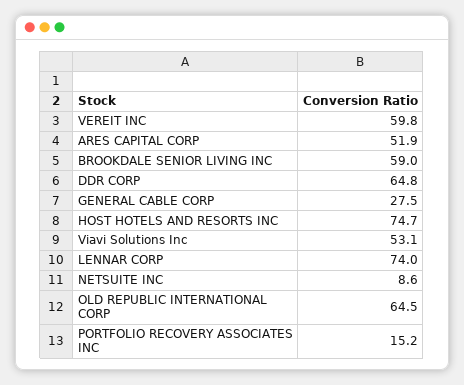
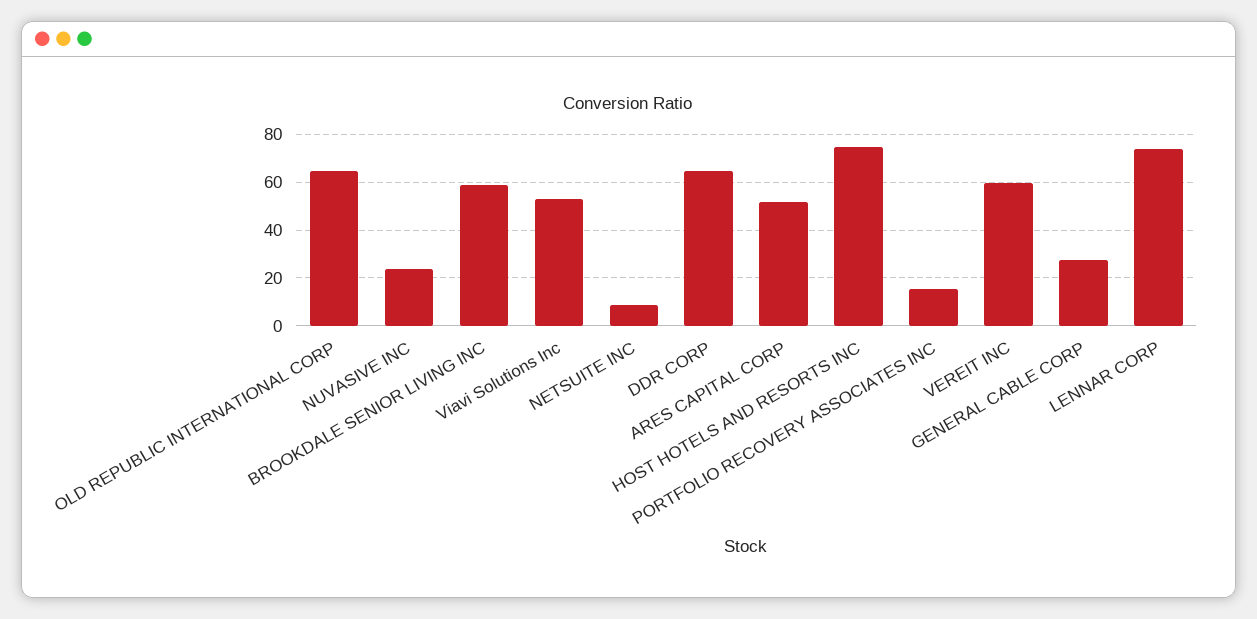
NUVASIVE INC: none -> 25

